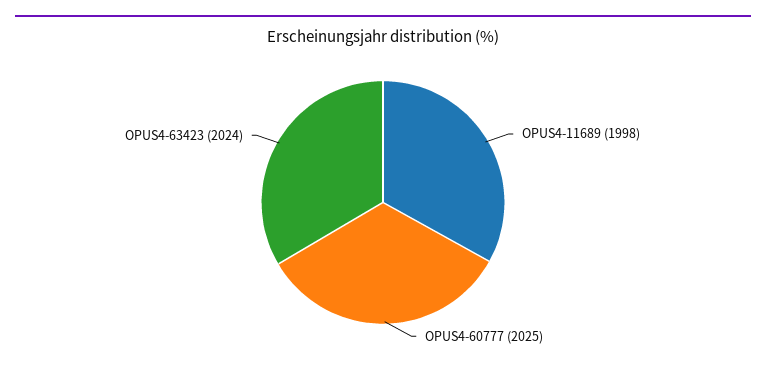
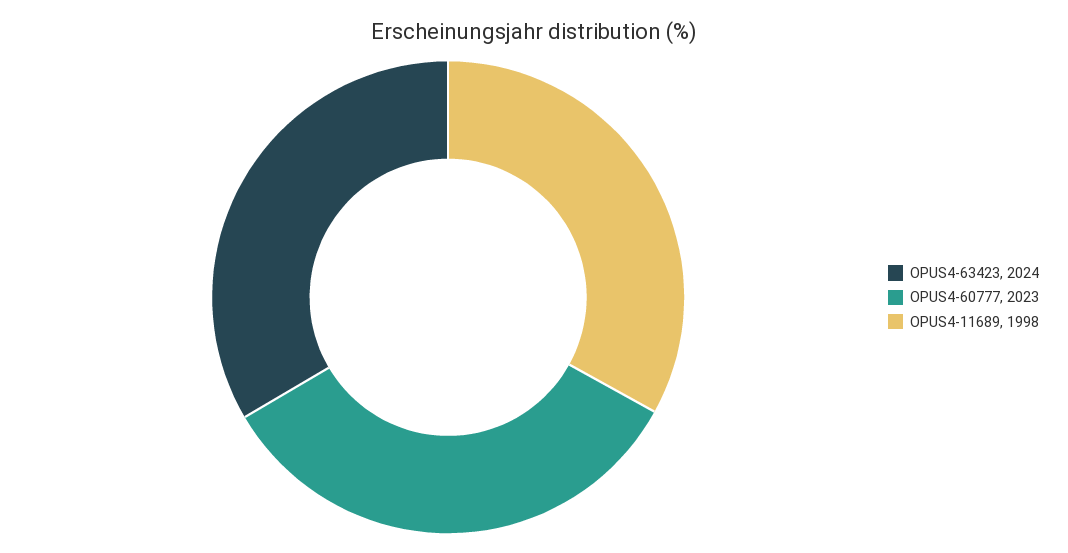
OPUS4-60777: 2025 -> 2023

